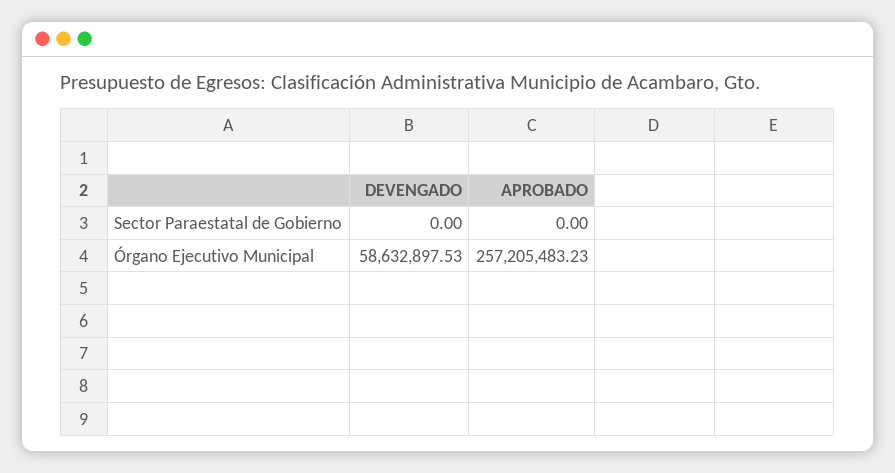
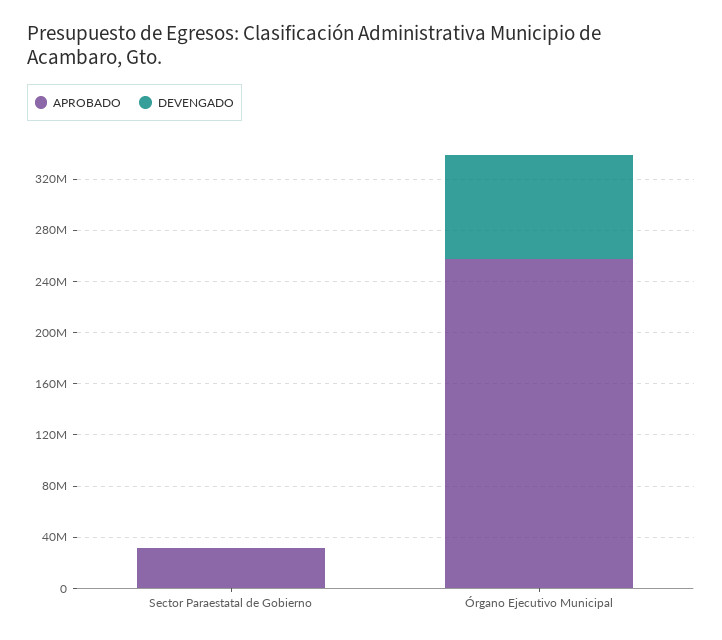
APROBADO, Sector Paraestatal de Gobierno: 0 -> 30000000
DEVENGADO, Órgano Ejecutivo Municipal: 58632897.53 -> 80000000

